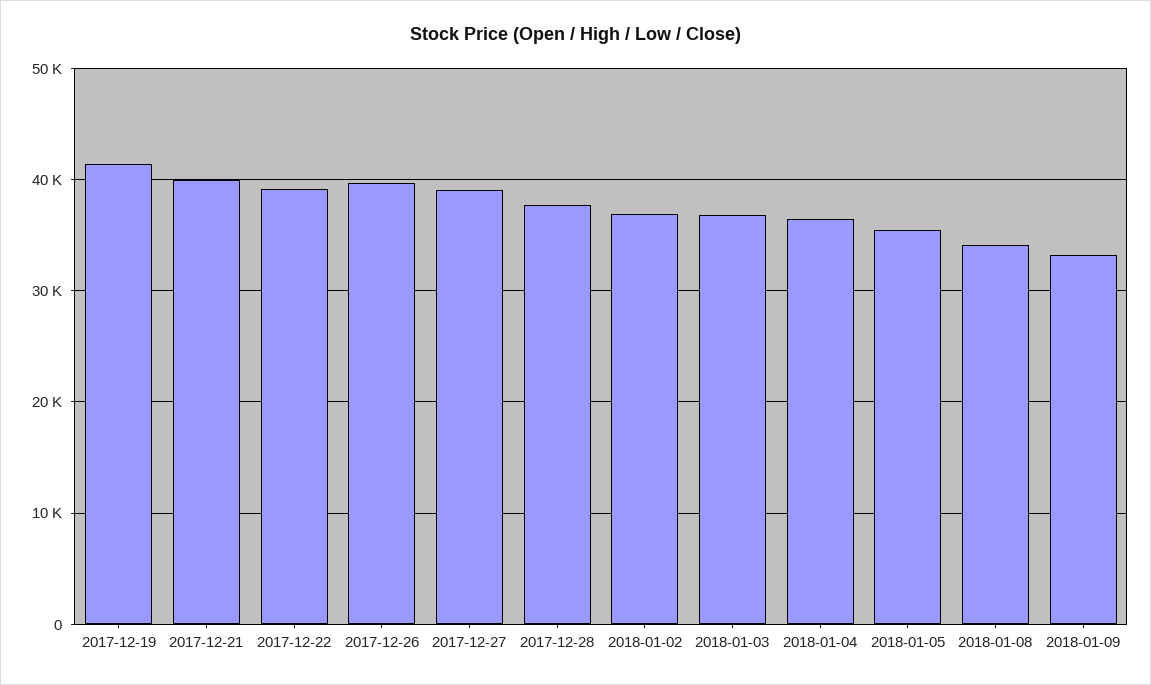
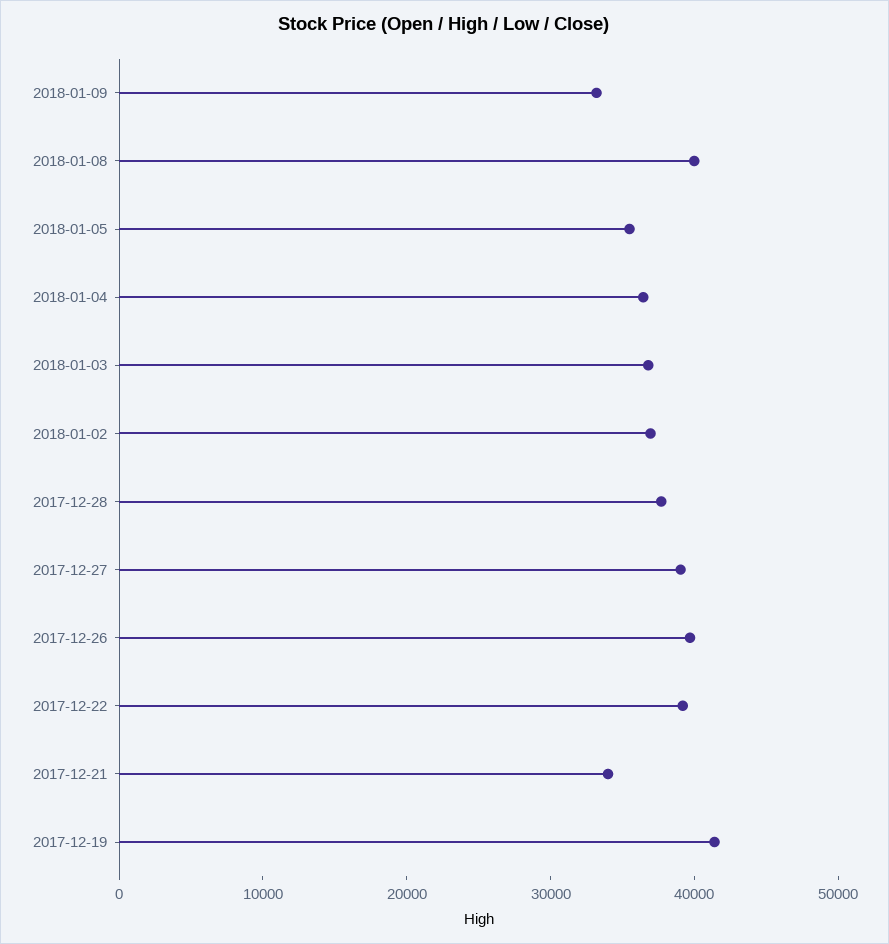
2017-12-21: 40000 -> 34000
2018-01-08: 34000 -> 40000

